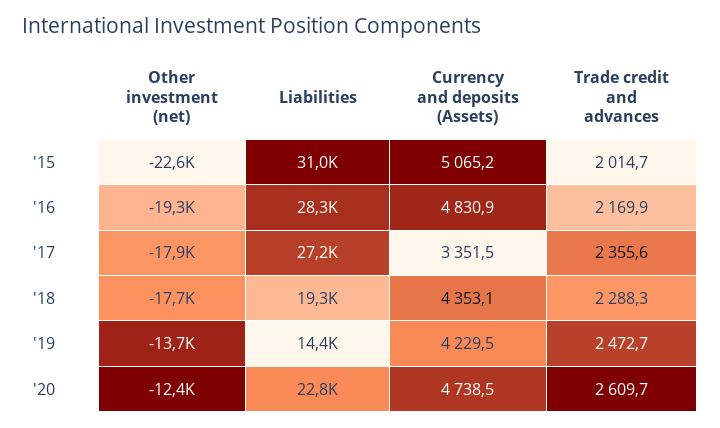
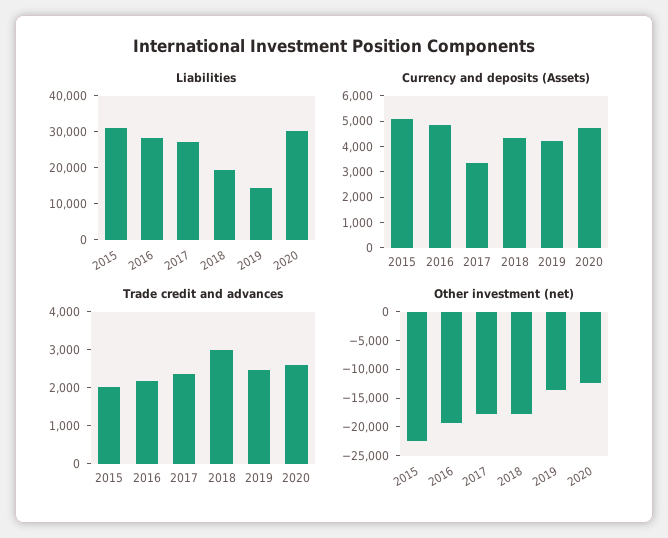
Trade credit and advances, '18: 2288.3 -> 3000
Liabilities, '20: 22800 -> 30000

